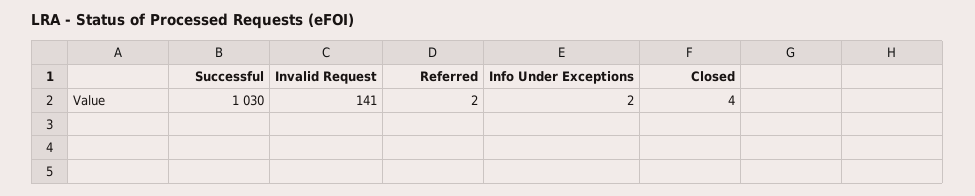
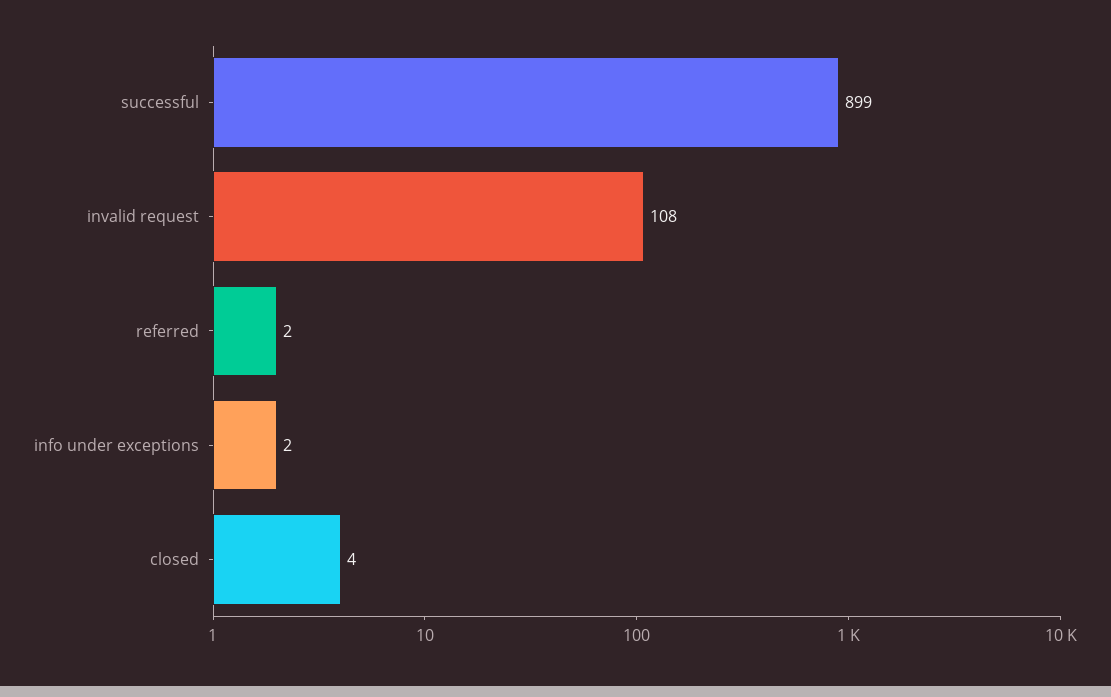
Successful: 1030 -> 899
Invalid Request: 141 -> 108

